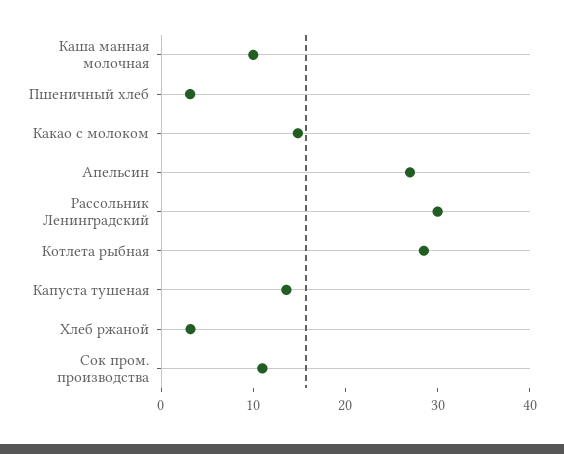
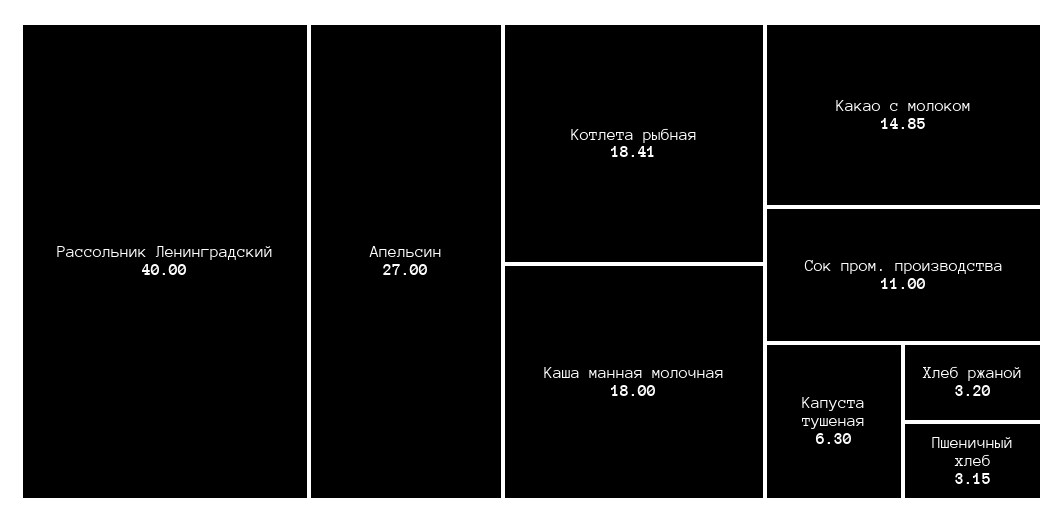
Каша манная молочная: 10 -> 18
Рассольник Ленинградский: 30 -> 40
Котлета рыбная: 28 -> 18.41
Капуста тушеная: 14 -> 6.3

